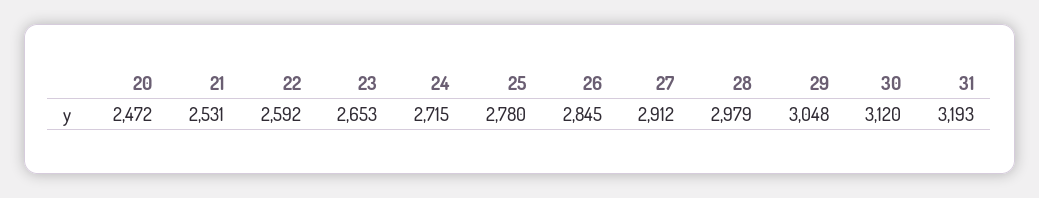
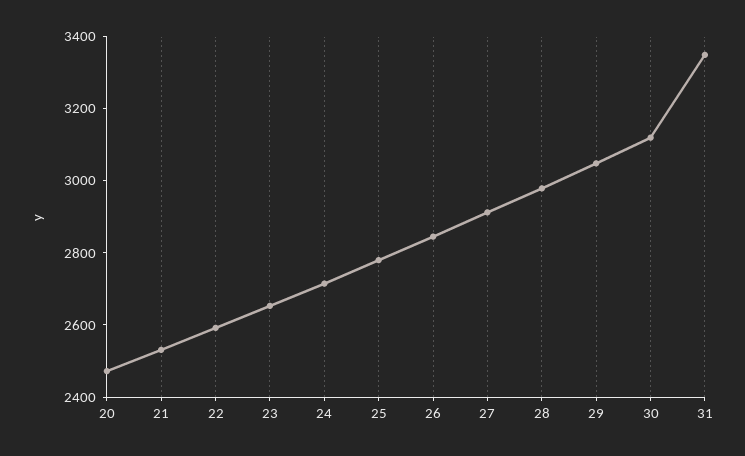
31: 3193 -> 3350

